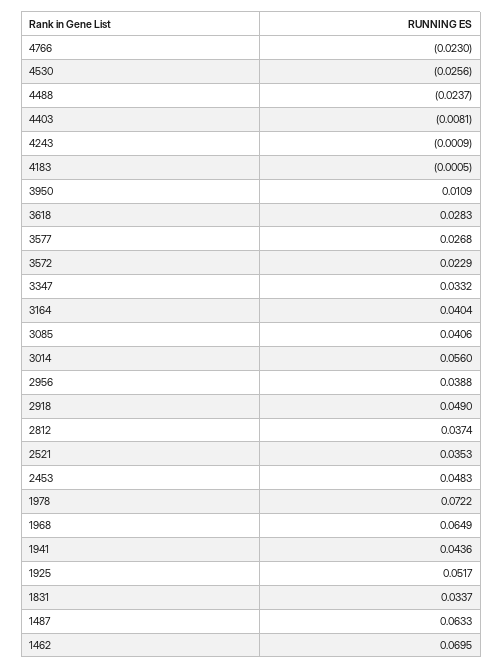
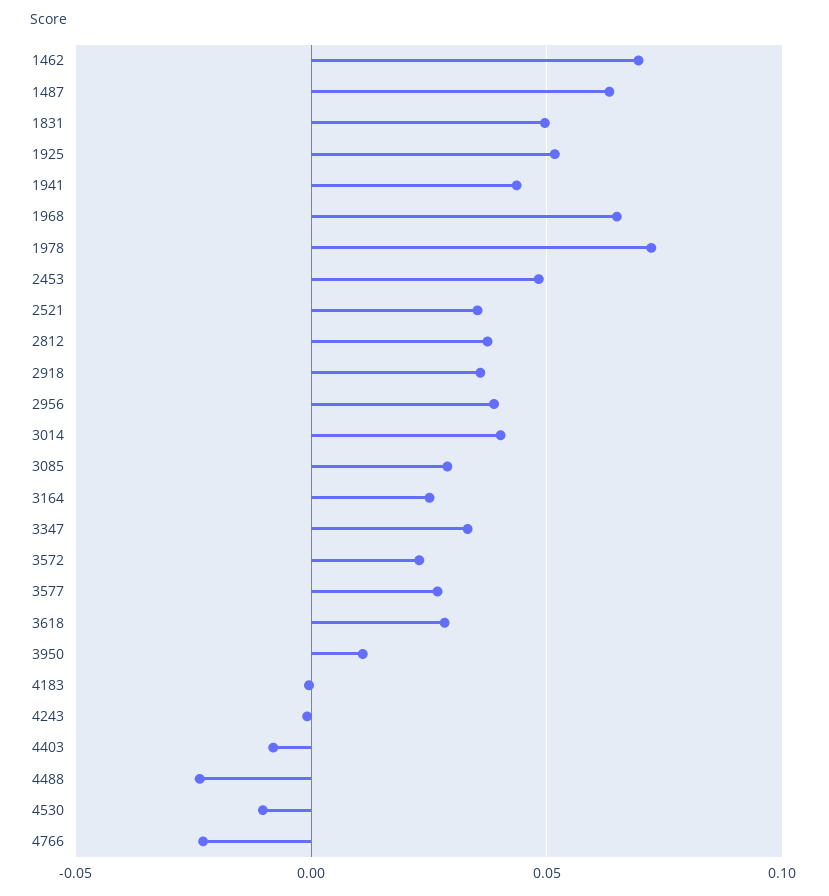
4530: -0.0256 -> -0.01
3164: 0.0404 -> 0.025
3085: 0.0406 -> 0.03
3014: 0.056 -> 0.04
2918: 0.049 -> 0.035
1831: 0.0337 -> 0.05

